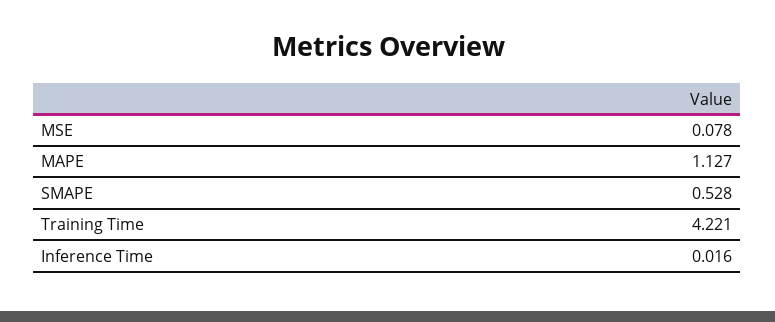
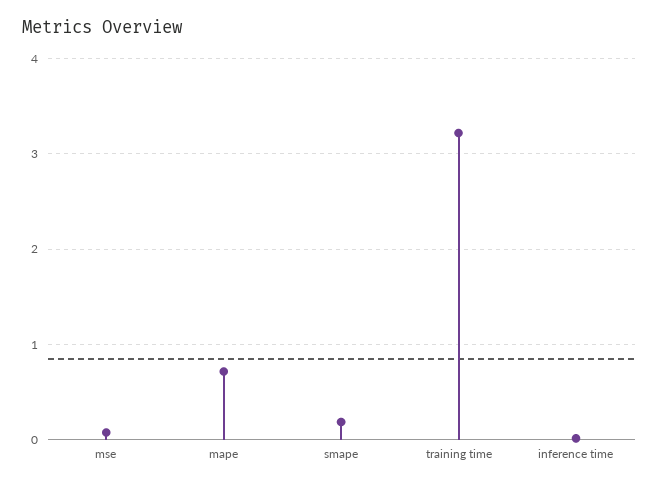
MAPE: 1.127 -> 0.7
SMAPE: 0.528 -> 0.2
Training Time: 4.221 -> 3.2

